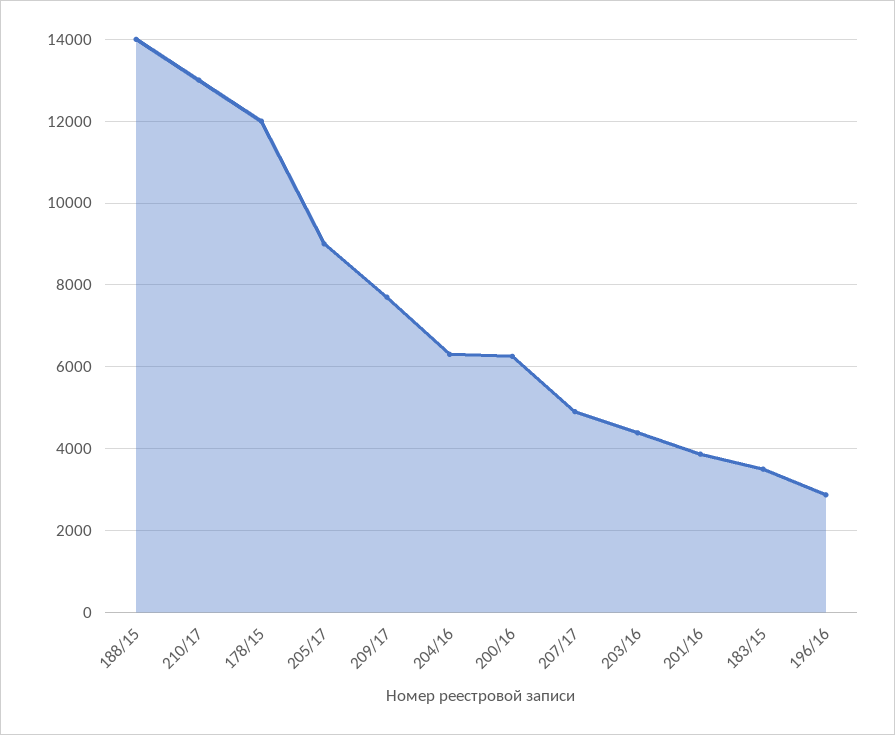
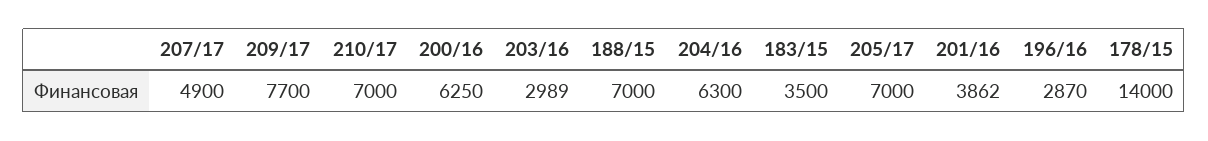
188/15: 14000 -> 7000
210/17: 13000 -> 7000
178/15: 12000 -> 14000
205/17: 9000 -> 7000
203/16: 4400 -> 2989

